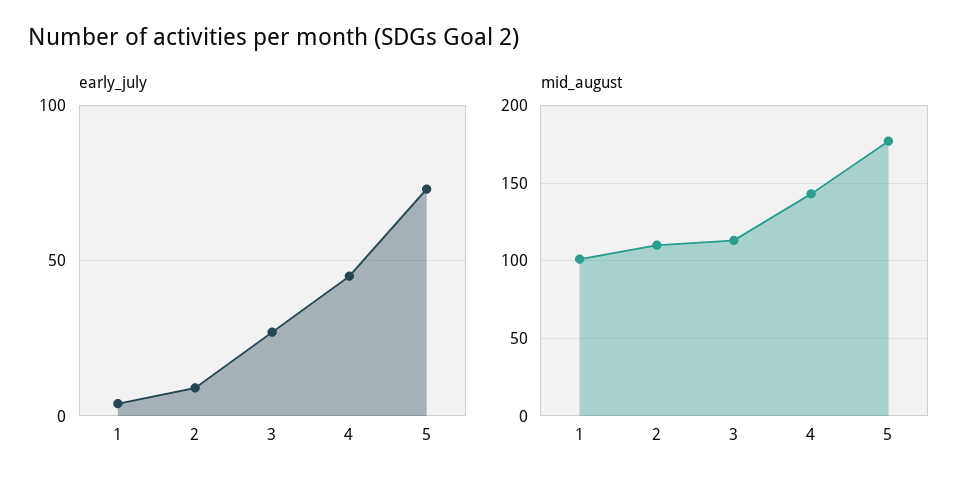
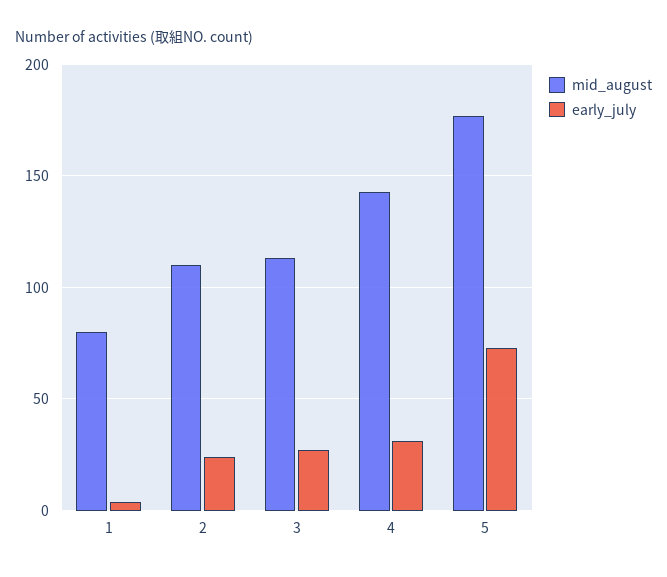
early_july, 2: 10 -> 25
early_july, 4: 45 -> 30
mid_august, 1: 100 -> 80

